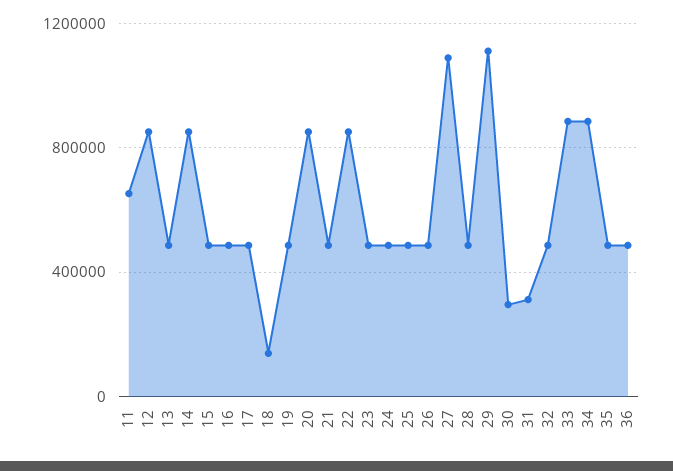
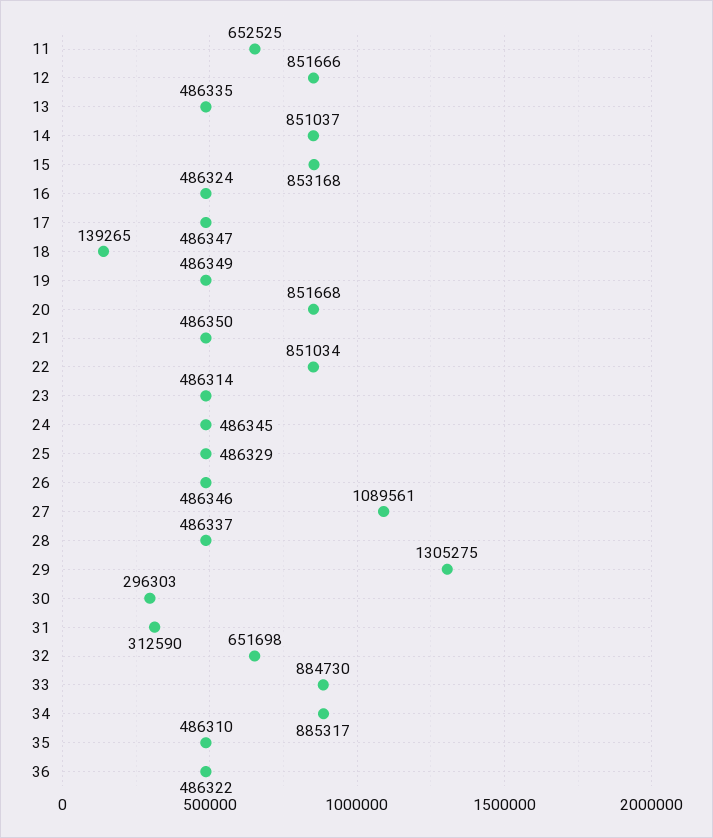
15: 500000 -> 853168
29: 1100000 -> 1305275
32: 500000 -> 651698

